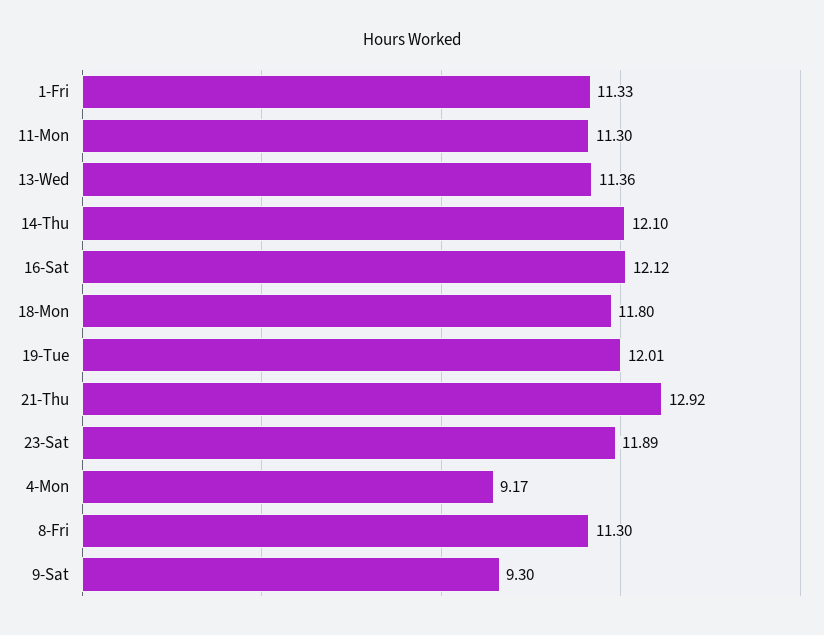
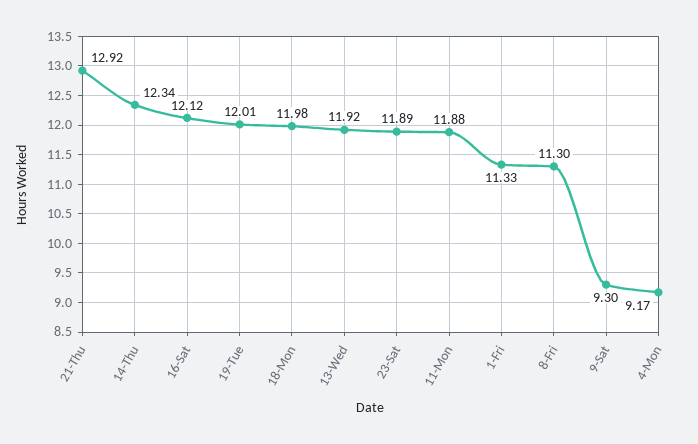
11-Mon: 11.3 -> 11.88
13-Wed: 11.36 -> 11.92
14-Thu: 12.1 -> 12.34
18-Mon: 11.8 -> 11.98

